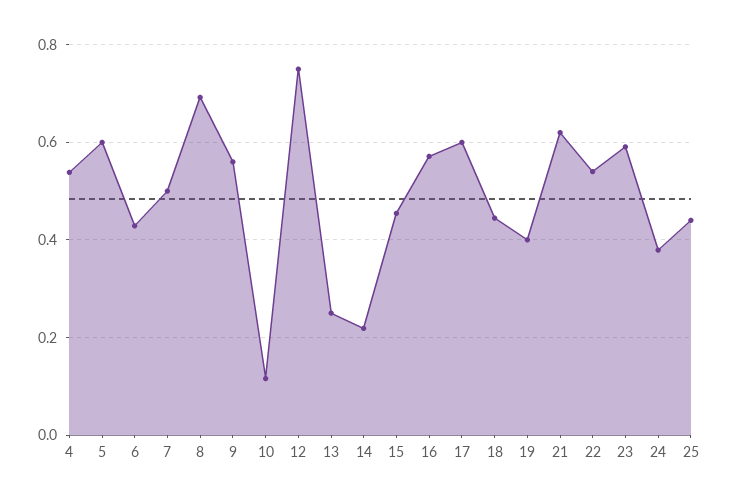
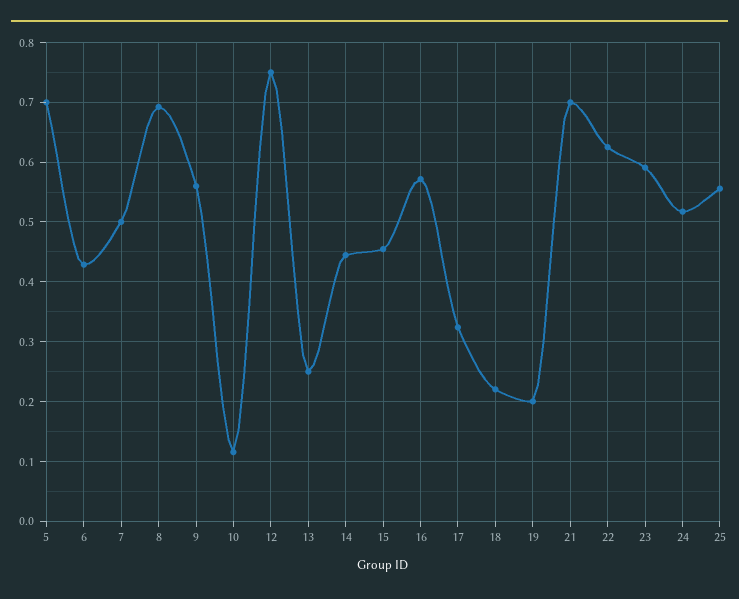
4: 0.54 -> none
5: 0.6 -> 0.7
14: 0.22 -> 0.44
17: 0.6 -> 0.32
18: 0.44 -> 0.22
19: 0.4 -> 0.2
21: 0.62 -> 0.7
22: 0.54 -> 0.62
24: 0.38 -> 0.52
25: 0.44 -> 0.56

